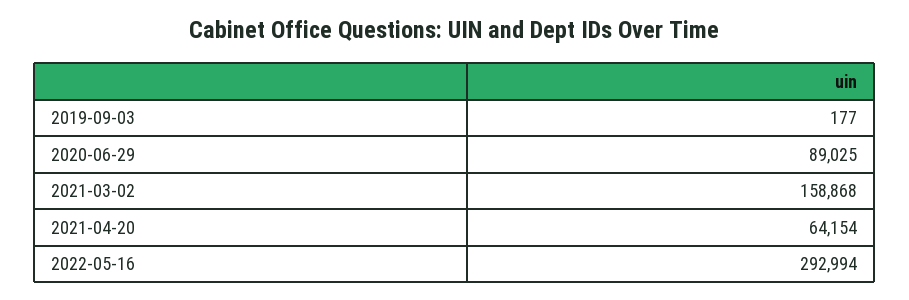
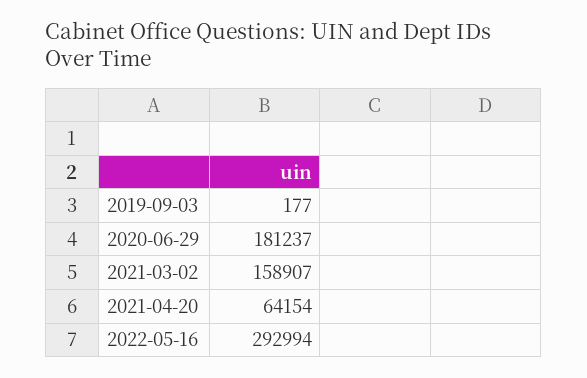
2020-06-29: 89025 -> 181237
2021-03-02: 158868 -> 158907

